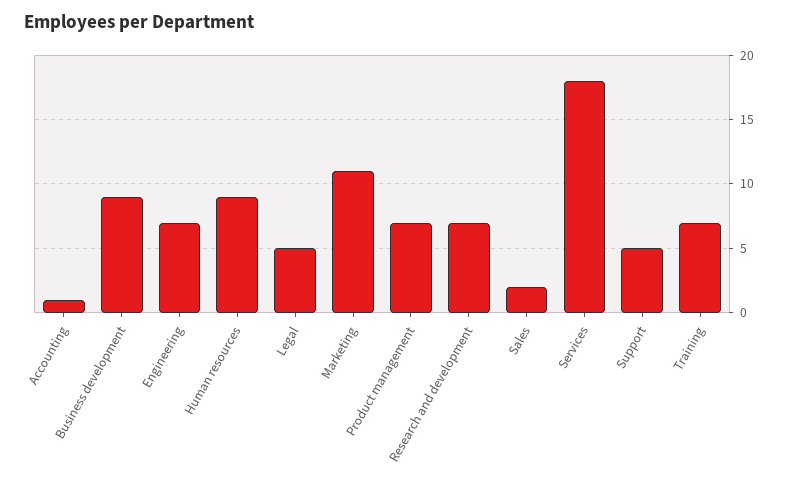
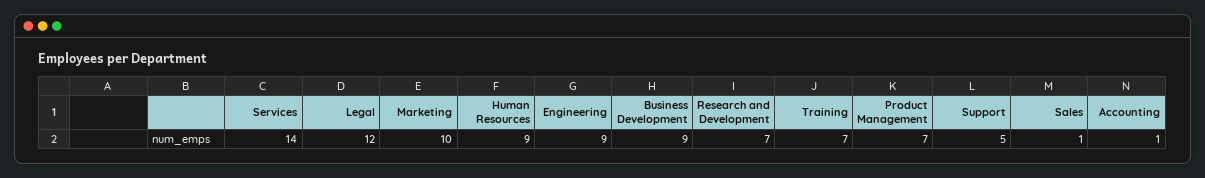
Engineering: 7 -> 9
Legal: 5 -> 12
Marketing: 11 -> 10
Sales: 2 -> 1
Services: 18 -> 14

